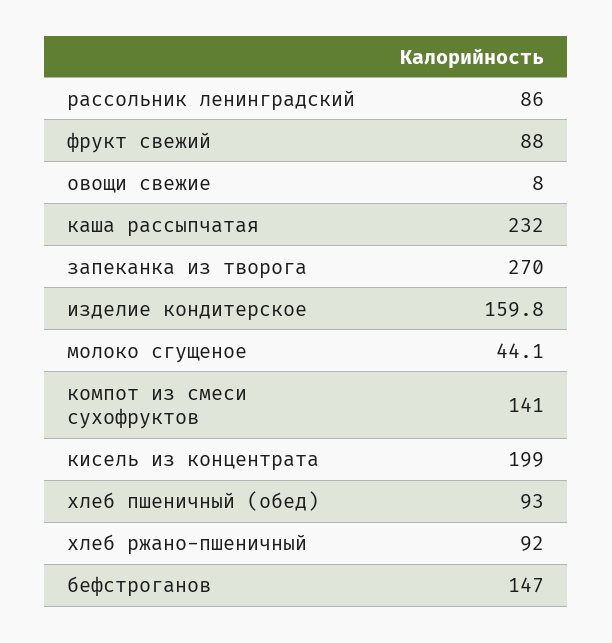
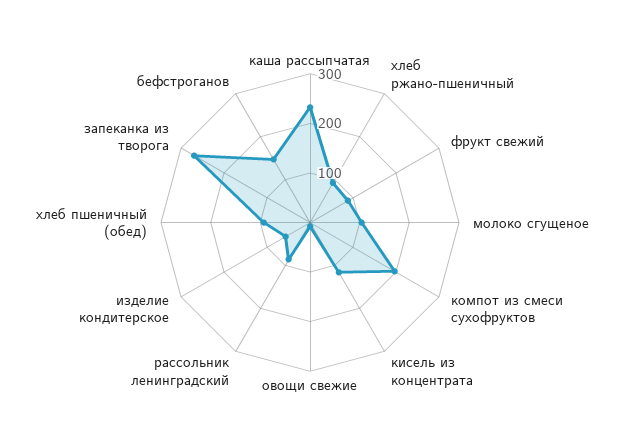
изделие кондитерское: 159.8 -> 60
молоко сгущеное: 44.1 -> 100
компот из смеси сухофруктов: 141 -> 200
кисель из концентрата: 199 -> 120

